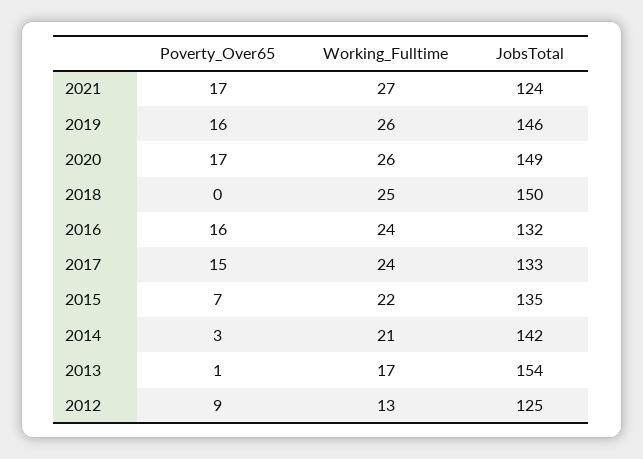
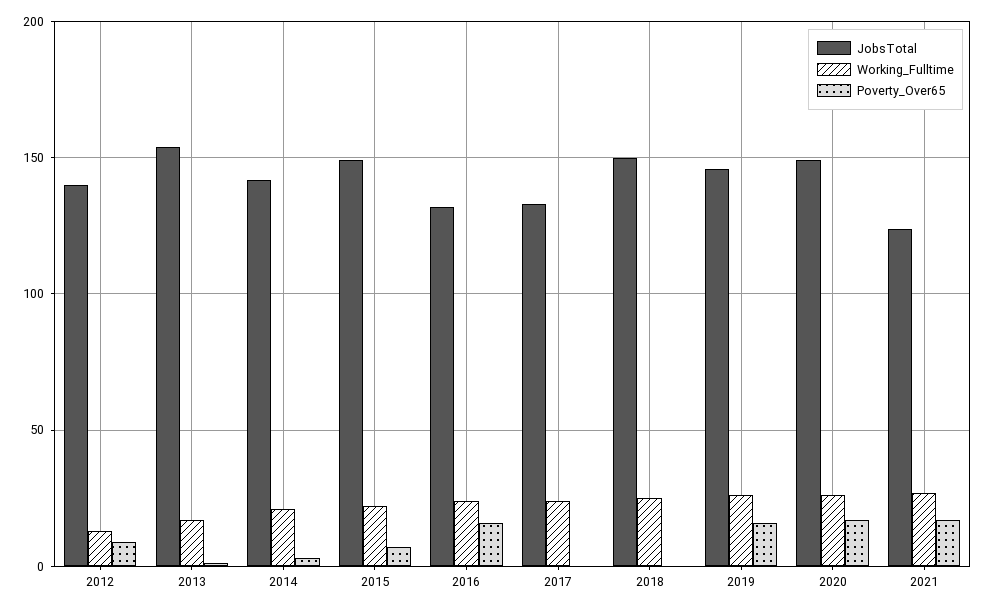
Poverty_Over65, 2017: 15 -> 0
JobsTotal, 2015: 135 -> 150
JobsTotal, 2012: 125 -> 140

